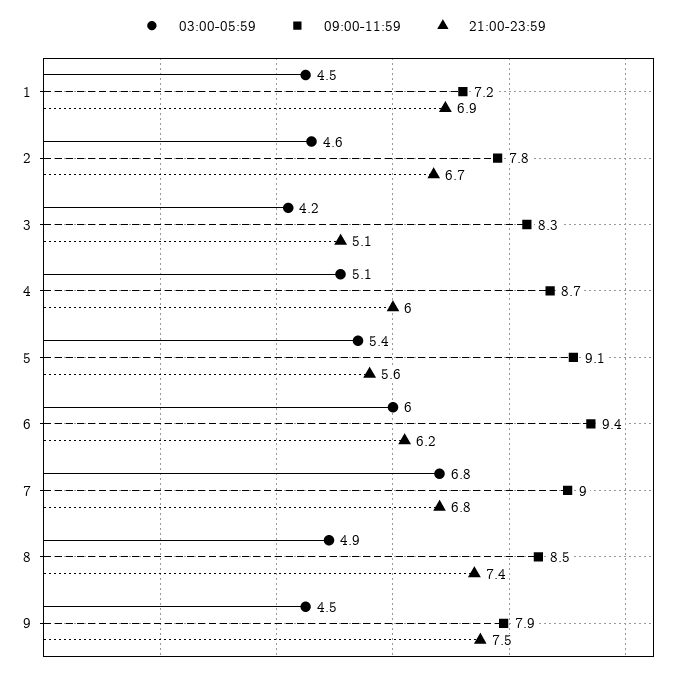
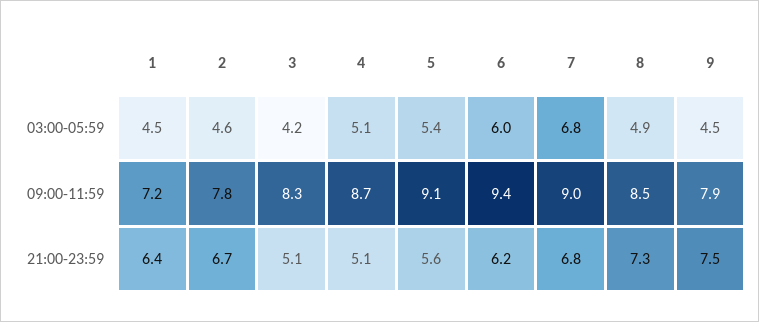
21:00-23:59, 1: 6.9 -> 6.4
21:00-23:59, 4: 6 -> 5.1
21:00-23:59, 8: 7.4 -> 7.3

